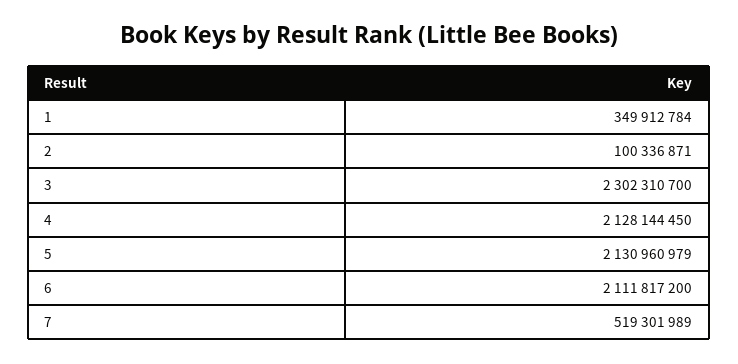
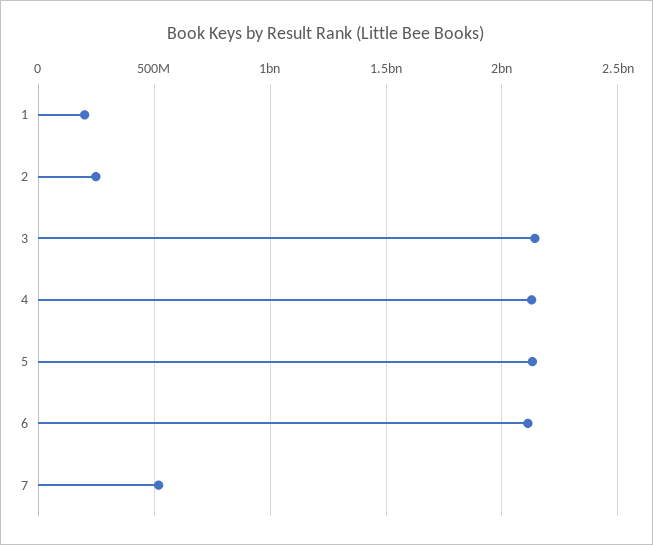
1: 349912784 -> 200000000
2: 100336871 -> 250000000
3: 2302310700 -> 2150000000

